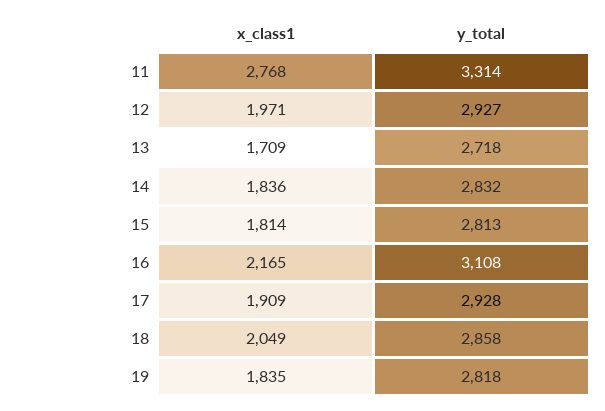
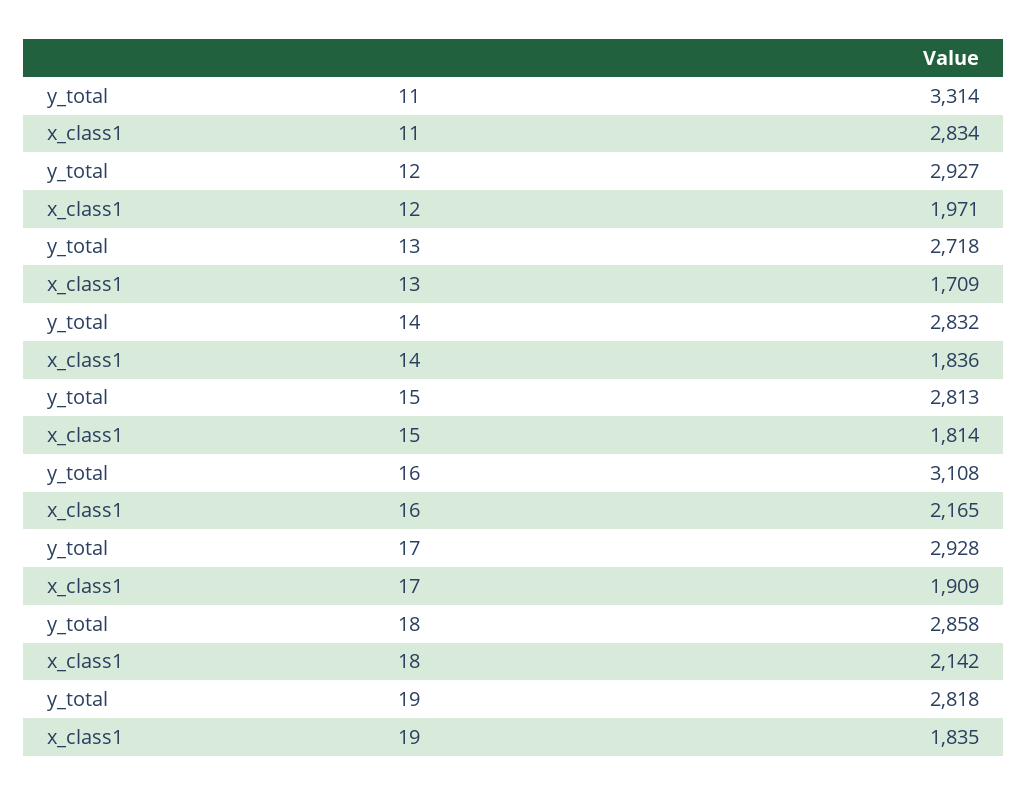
x_class1, 11: 2768 -> 2834
x_class1, 18: 2049 -> 2142

